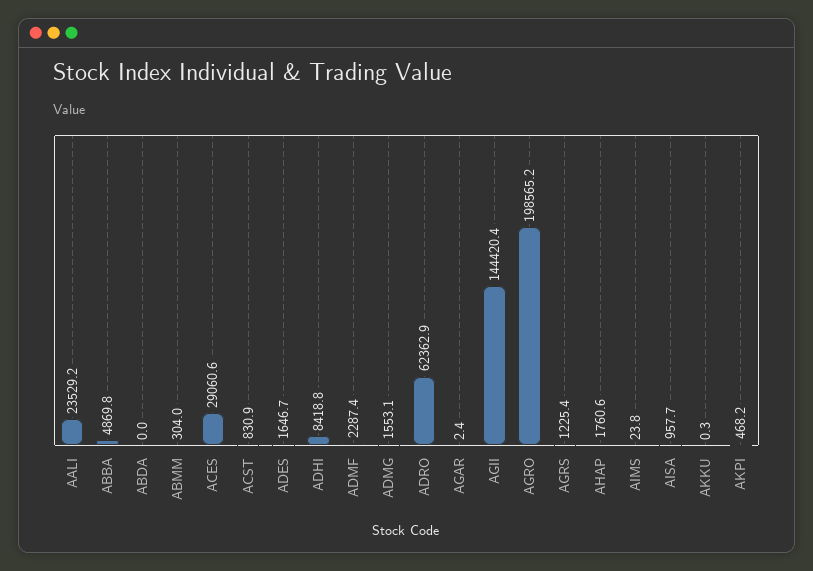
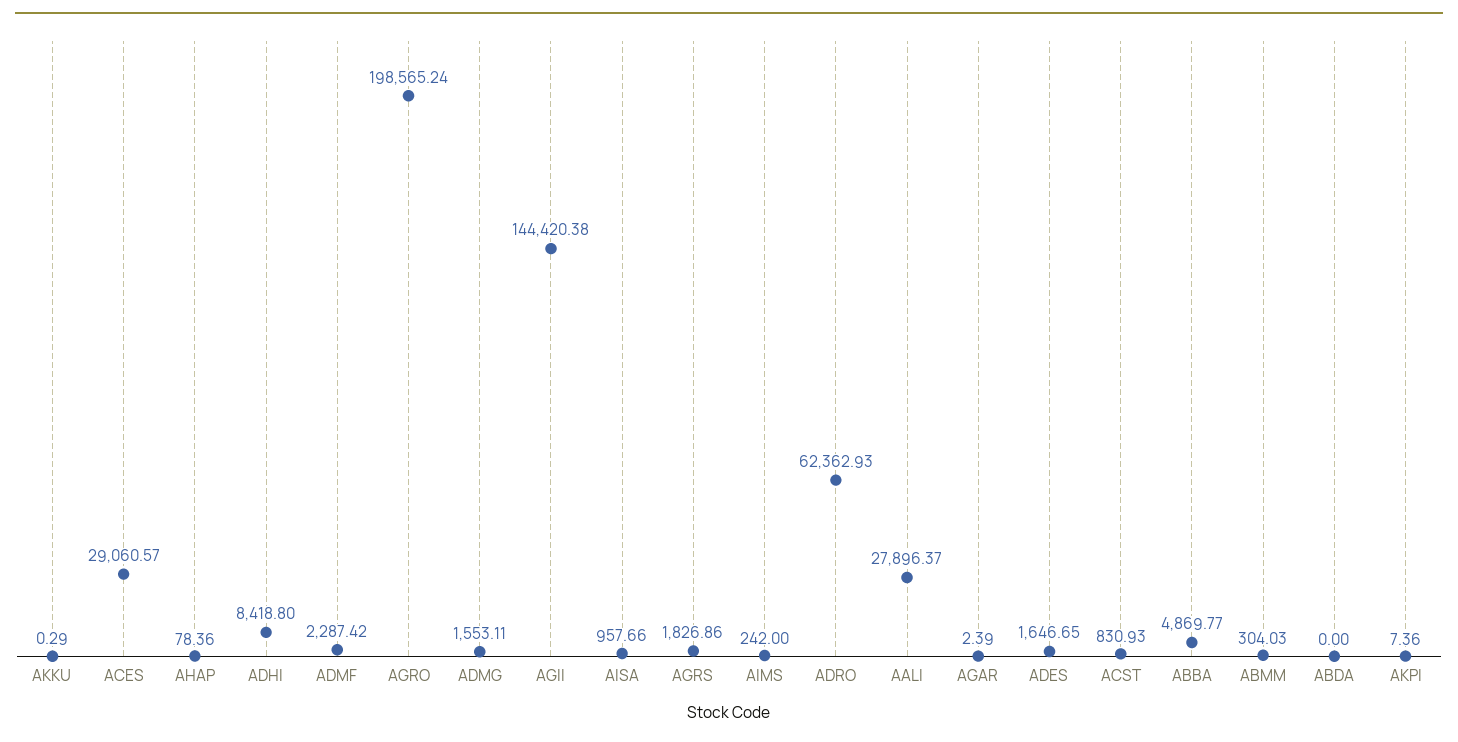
AALI: 23529.2 -> 27896.37
AGRS: 1225.4 -> 1826.86
AHAP: 1760.6 -> 78.36
AIMS: 23.8 -> 242
AKPI: 468.2 -> 7.36

